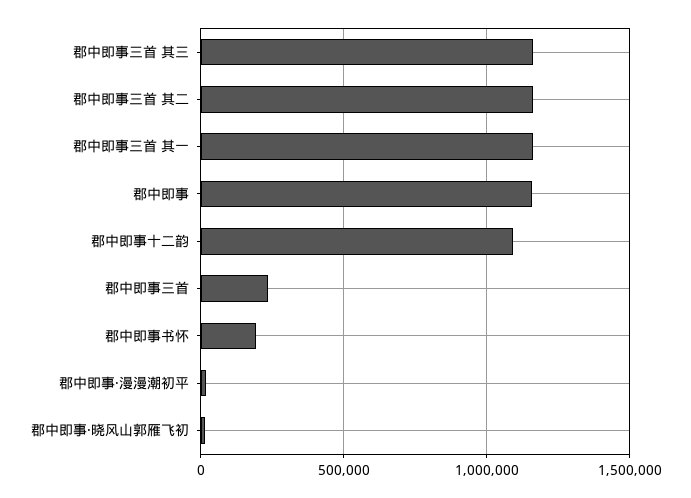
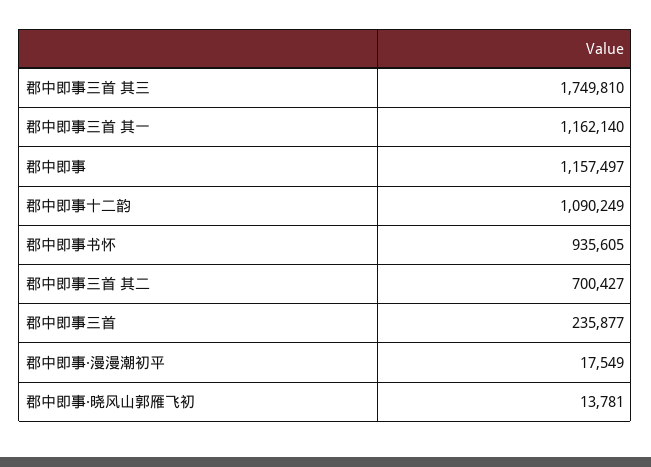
郡中即事三首 其三: 1150000 -> 1749810
郡中即事三首 其二: 1150000 -> 700427
郡中即事书怀: 200000 -> 935605

